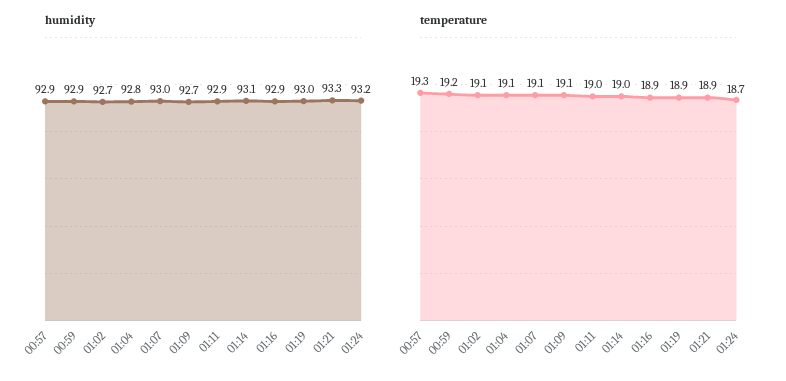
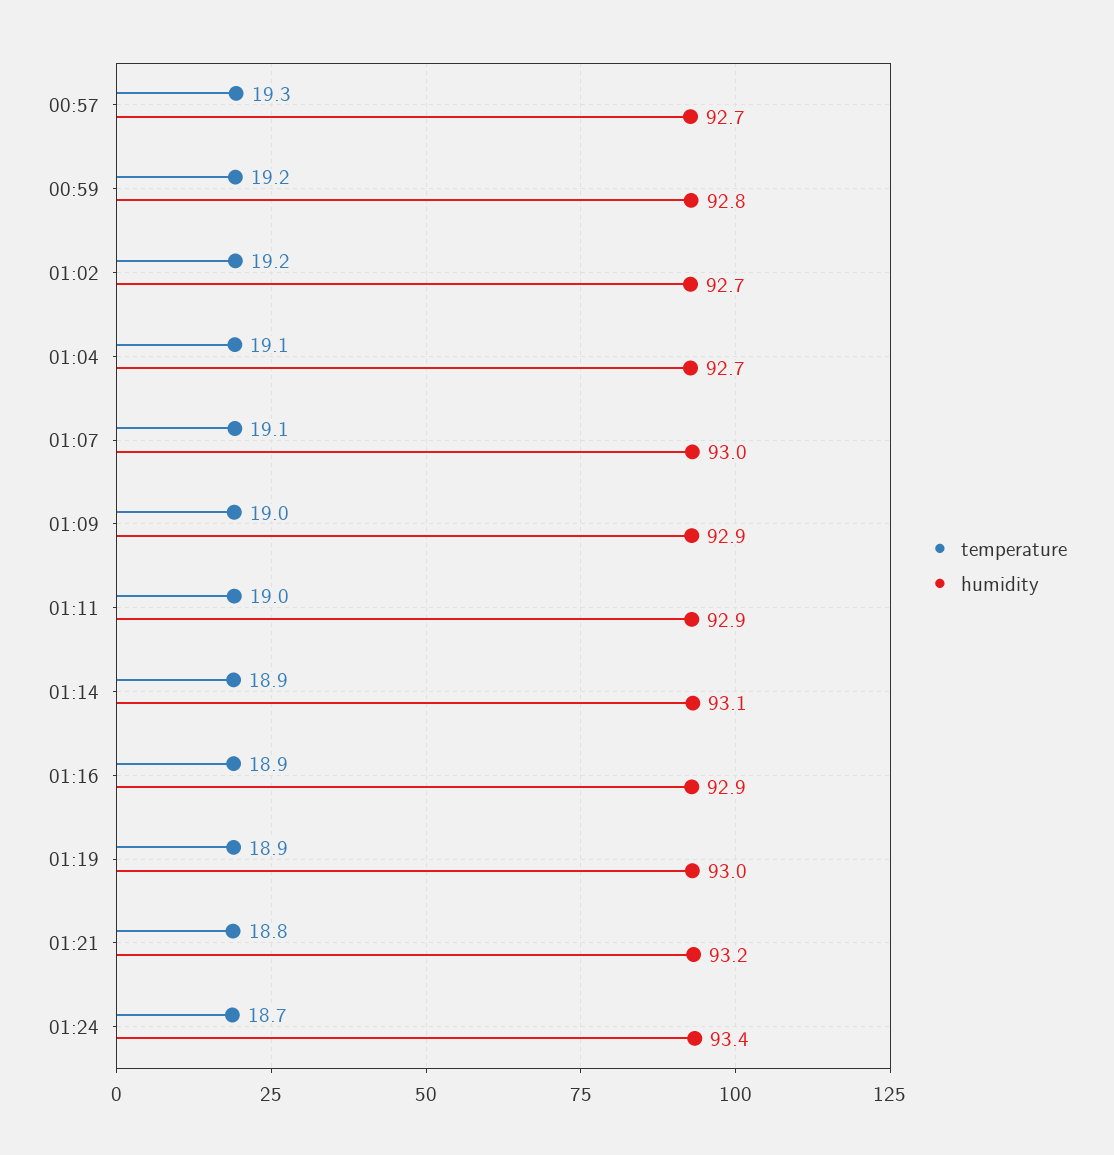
humidity, 00:57: 92.9 -> 92.7
humidity, 00:59: 92.9 -> 92.8
humidity, 01:04: 92.8 -> 92.7
humidity, 01:09: 92.7 -> 92.9
humidity, 01:21: 93.3 -> 93.2
humidity, 01:24: 93.2 -> 93.4
temperature, 01:02: 19.1 -> 19.2
temperature, 01:09: 19.1 -> 19
temperature, 01:14: 19 -> 18.9
temperature, 01:21: 18.9 -> 18.8

